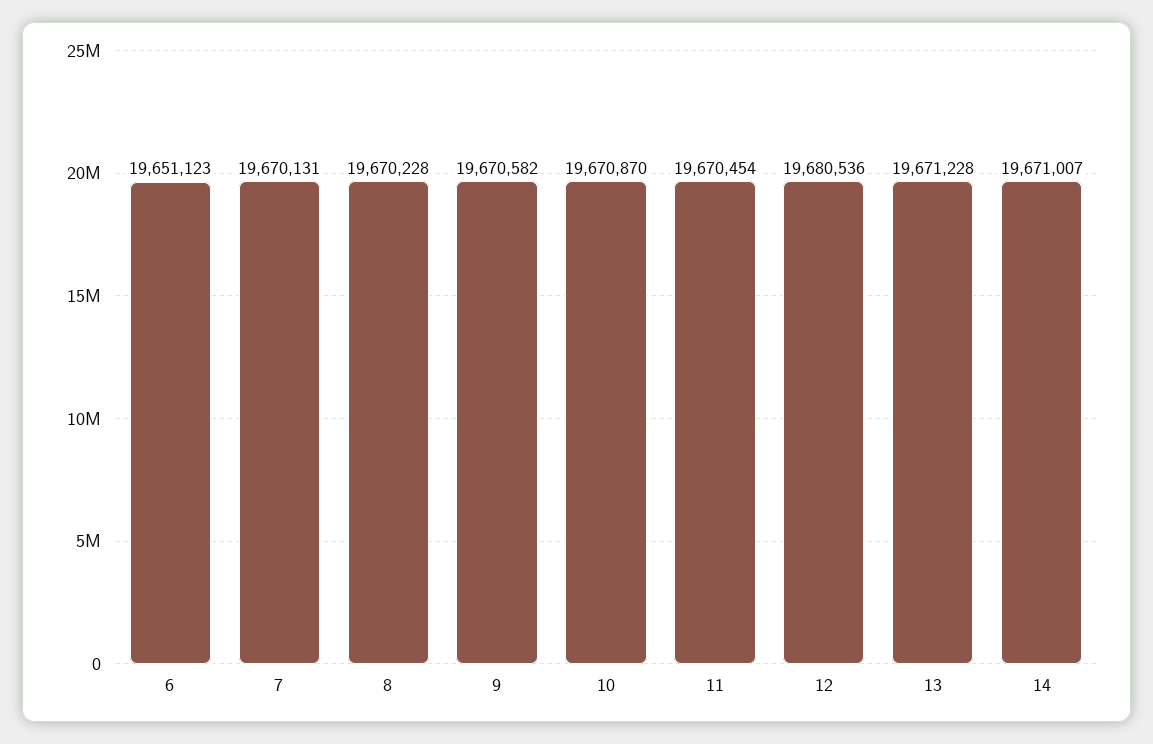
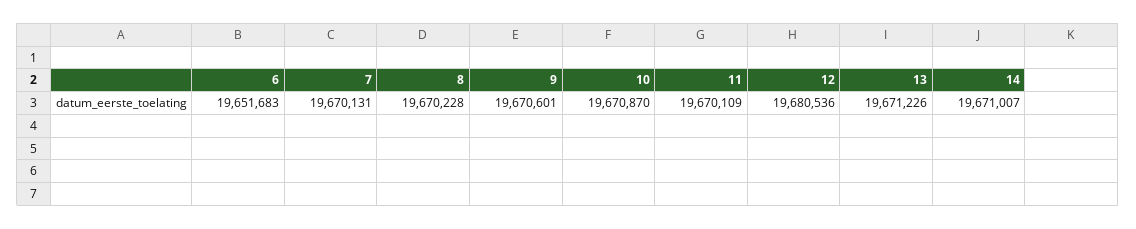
6: 19651123 -> 19651683
9: 19670582 -> 19670601
11: 19670454 -> 19670109
13: 19671228 -> 19671226

